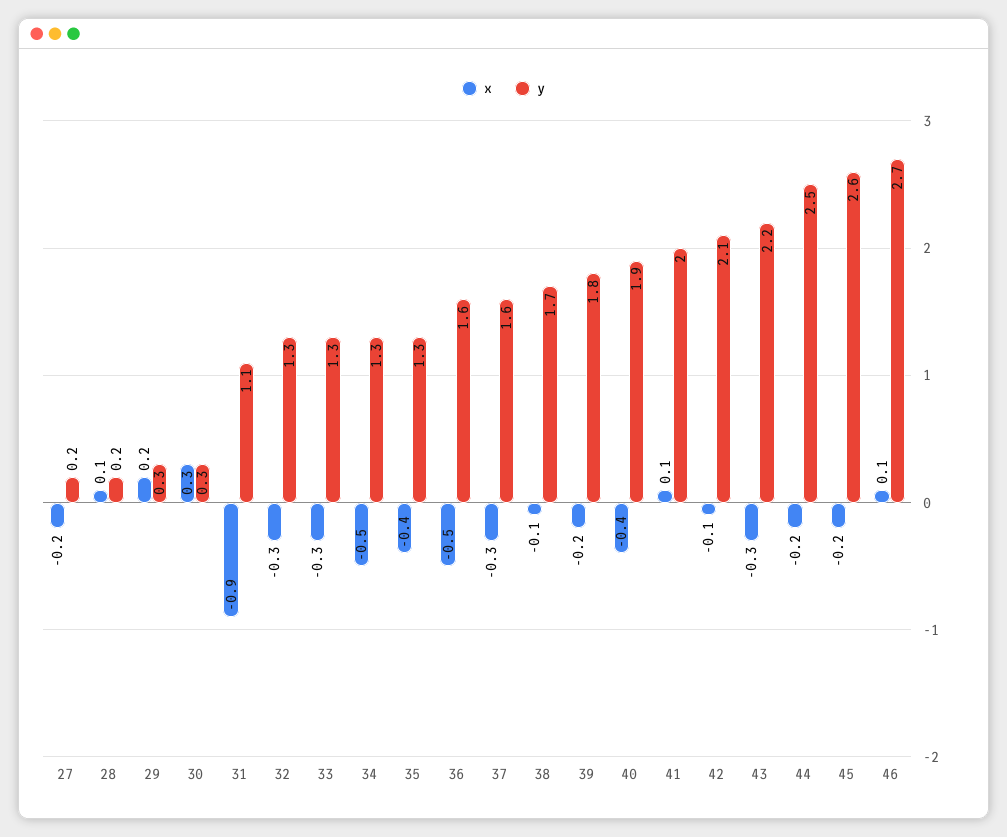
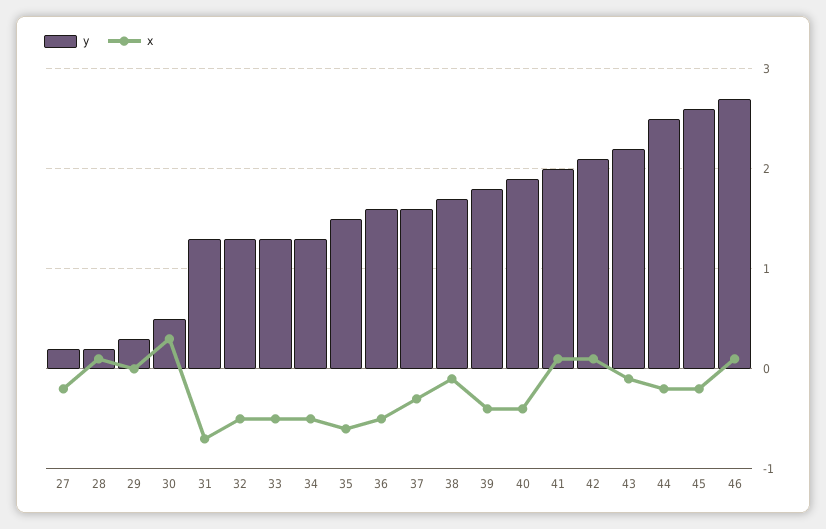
x, 29: 0.2 -> 0
y, 30: 0.3 -> 0.5
x, 31: -0.9 -> -0.7
y, 31: 1.1 -> 1.3
x, 32: -0.3 -> -0.5
x, 33: -0.3 -> -0.5
x, 35: -0.4 -> -0.6
y, 35: 1.3 -> 1.5
x, 39: -0.2 -> -0.4
x, 42: -0.1 -> 0.1
x, 43: -0.3 -> -0.1

